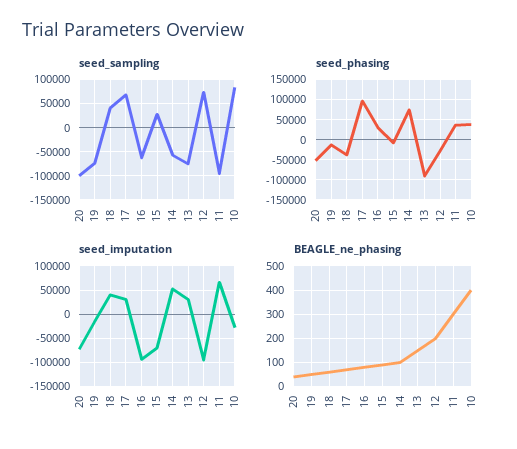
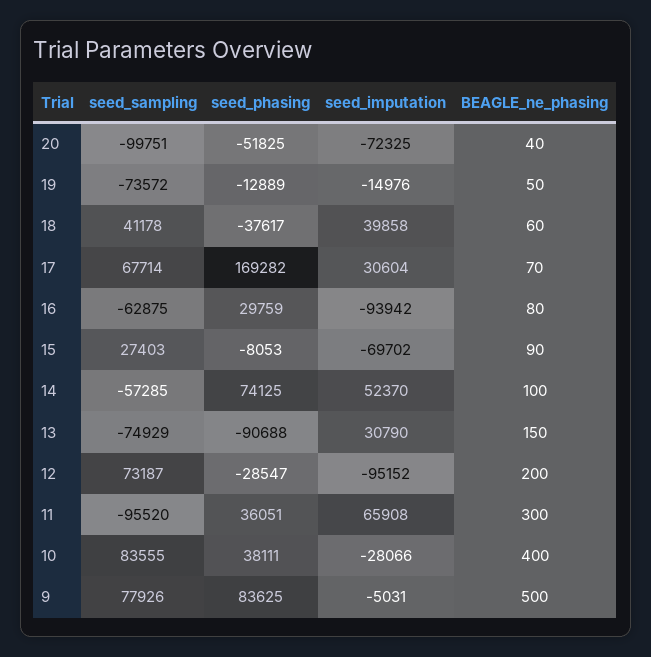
seed_phasing, 17: 100000 -> 169282
seed_sampling, 9: none -> 77926
seed_phasing, 9: none -> 83625
seed_imputation, 9: none -> -5031
BEAGLE_ne_phasing, 9: none -> 500

